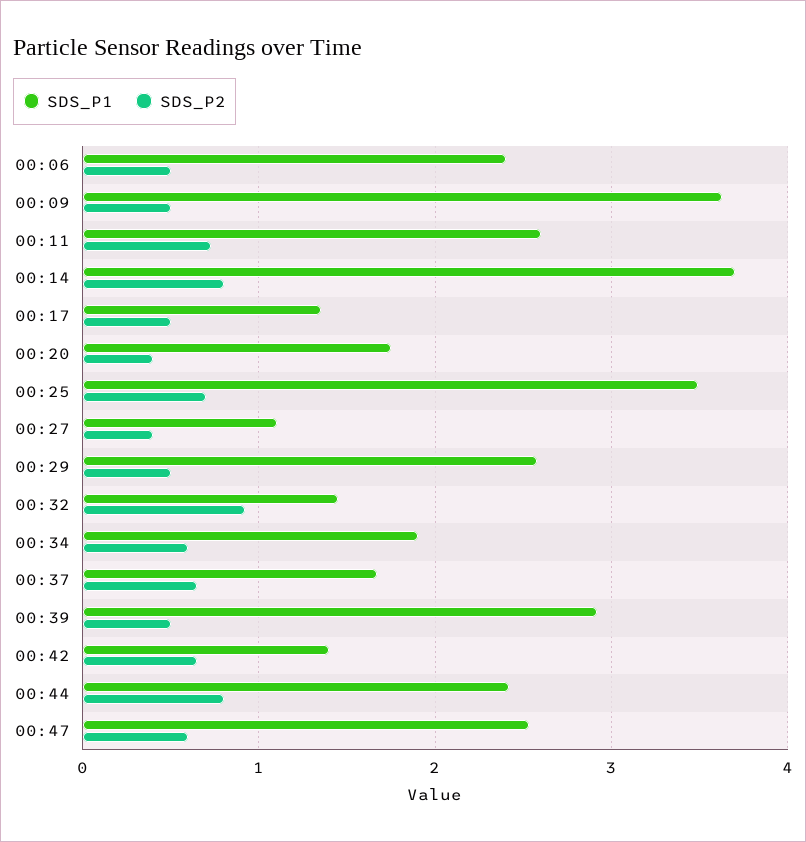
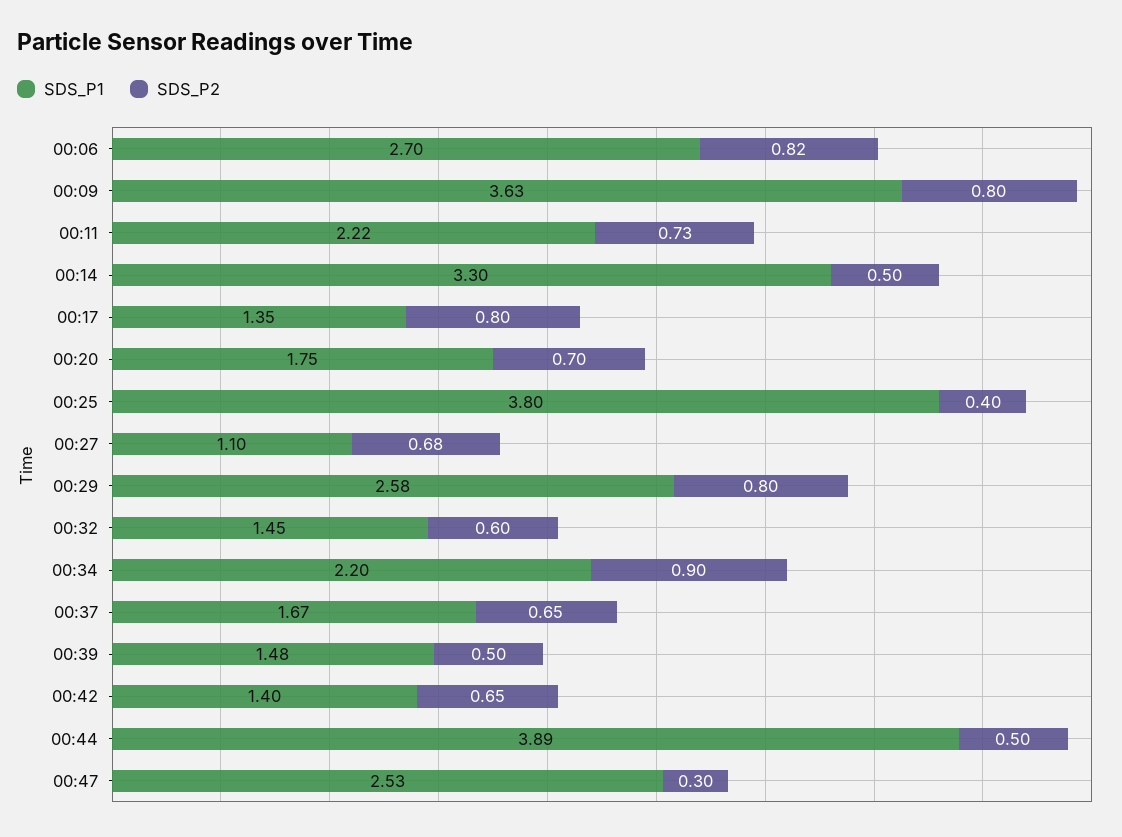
SDS_P1, 00:06: 2.4 -> 2.7
SDS_P2, 00:06: 0.5 -> 0.82
SDS_P2, 00:09: 0.5 -> 0.8
SDS_P1, 00:11: 2.6 -> 2.22
SDS_P1, 00:14: 3.7 -> 3.3
SDS_P2, 00:14: 0.8 -> 0.5
SDS_P2, 00:17: 0.5 -> 0.8
SDS_P2, 00:20: 0.4 -> 0.7
SDS_P1, 00:25: 3.5 -> 3.8
SDS_P2, 00:25: 0.7 -> 0.4
SDS_P2, 00:27: 0.4 -> 0.68
SDS_P2, 00:29: 0.5 -> 0.8
SDS_P2, 00:32: 0.9 -> 0.6
SDS_P1, 00:34: 1.9 -> 2.2
SDS_P2, 00:34: 0.6 -> 0.9
SDS_P1, 00:39: 2.9 -> 1.48
SDS_P1, 00:44: 2.4 -> 3.89
SDS_P2, 00:44: 0.8 -> 0.5
SDS_P2, 00:47: 0.6 -> 0.3

